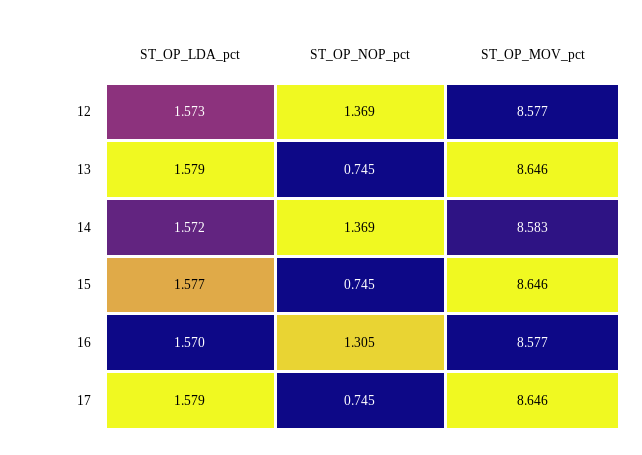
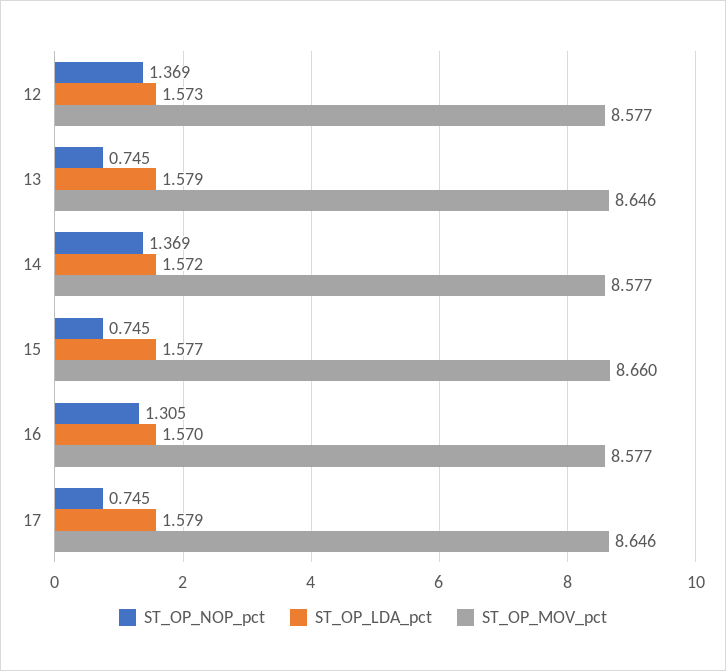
ST_OP_MOV_pct, 14: 8.583 -> 8.577
ST_OP_MOV_pct, 15: 8.646 -> 8.66

